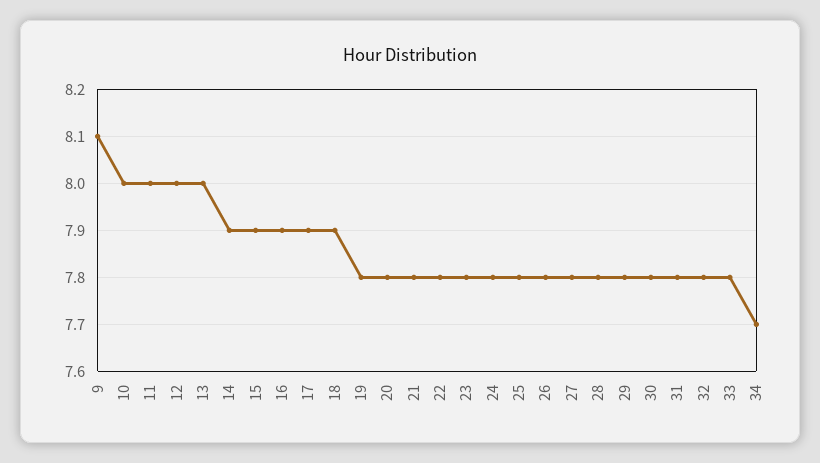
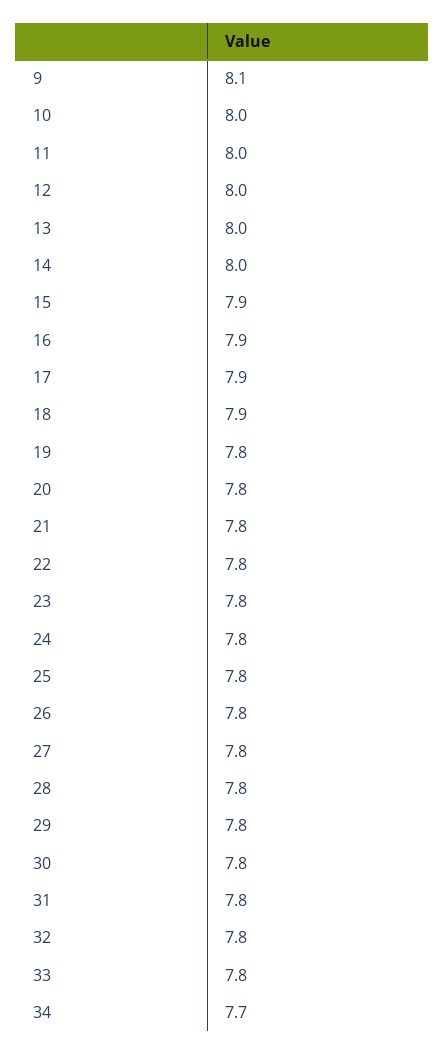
14: 7.9 -> 8

